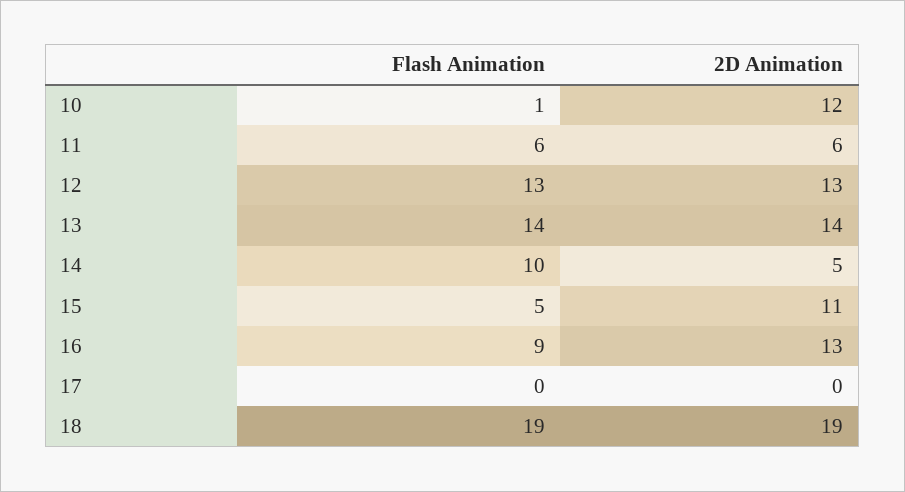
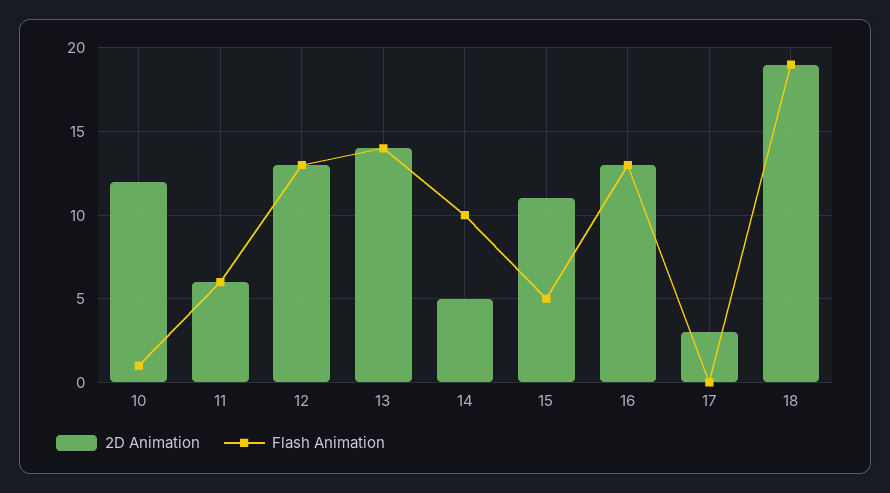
Flash Animation, 16: 9 -> 13
2D Animation, 17: 0 -> 3

